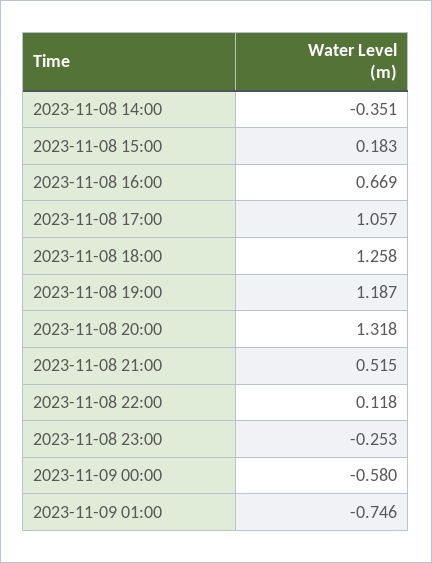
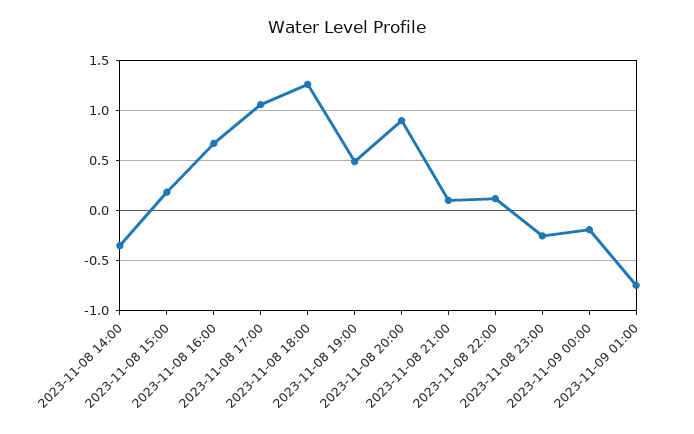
2023-11-08 19:00: 1.187 -> 0.5
2023-11-08 20:00: 1.318 -> 0.9
2023-11-08 21:00: 0.515 -> 0.1
2023-11-09 00:00: -0.58 -> -0.2

